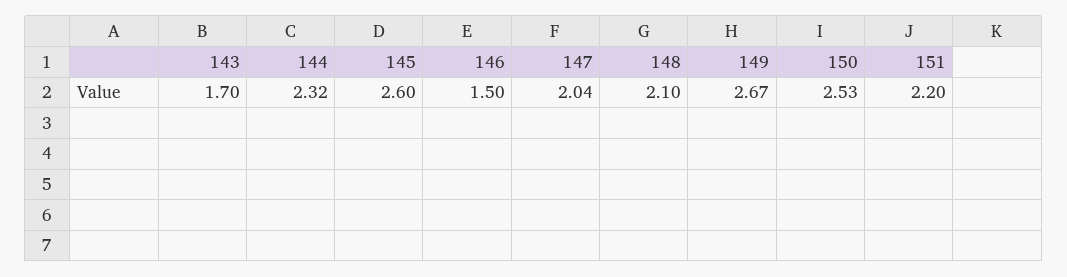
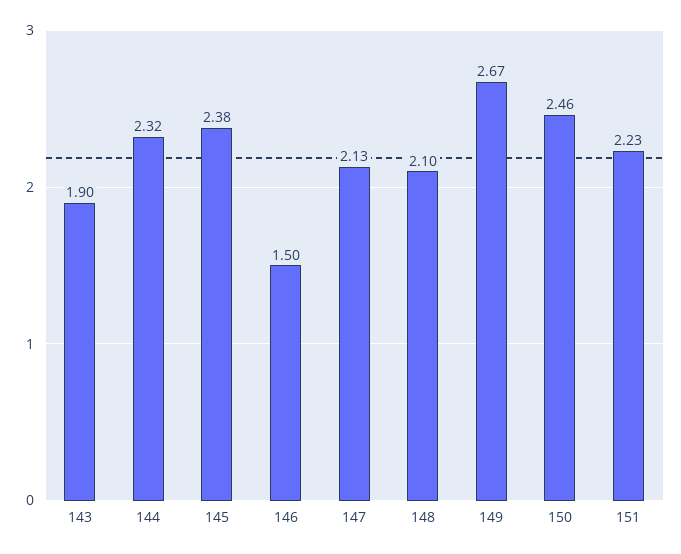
143: 1.7 -> 1.9
145: 2.6 -> 2.38
147: 2.04 -> 2.13
150: 2.53 -> 2.46
151: 2.2 -> 2.23

